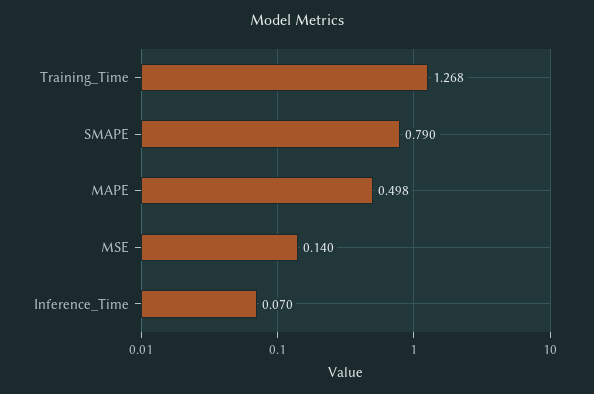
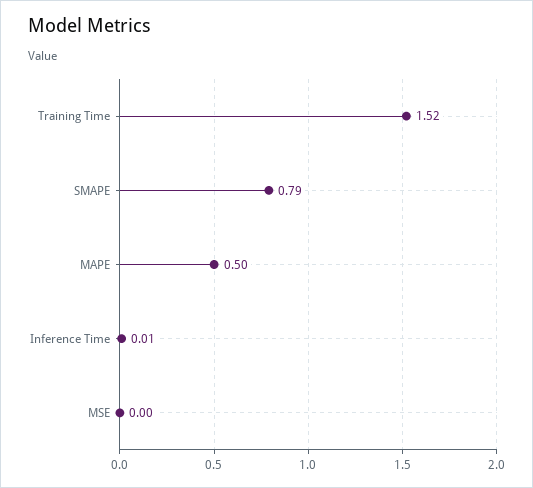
Training_Time: 1.268 -> 1.52
MSE: 0.14 -> 0
Inference_Time: 0.07 -> 0.01

